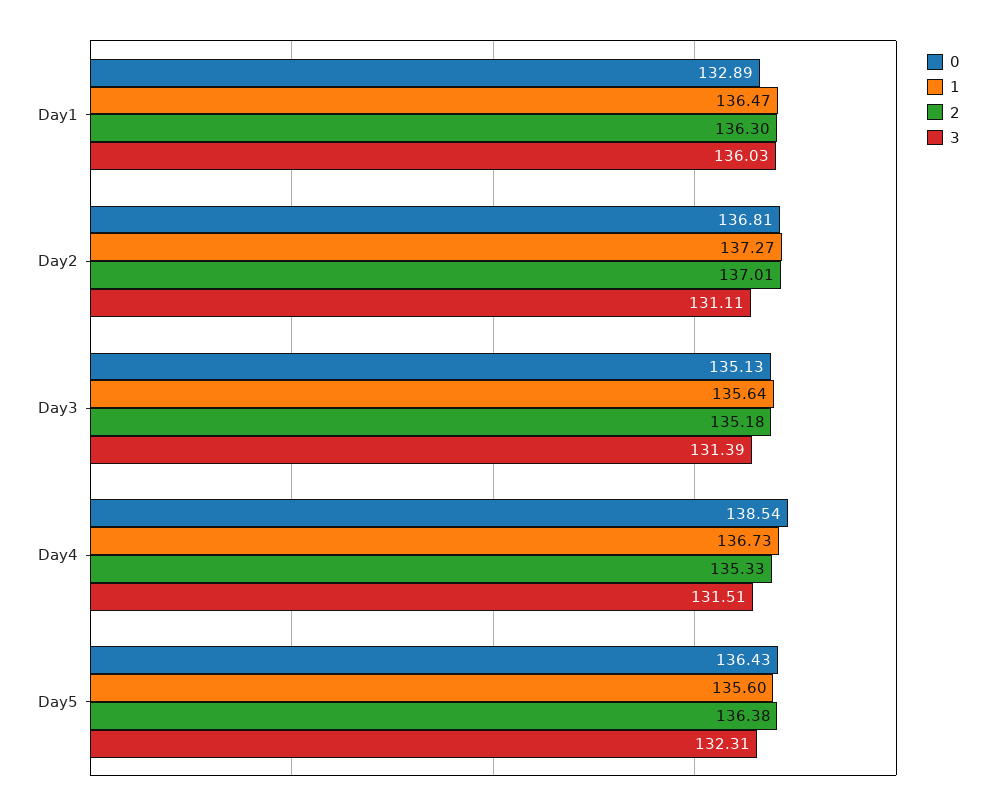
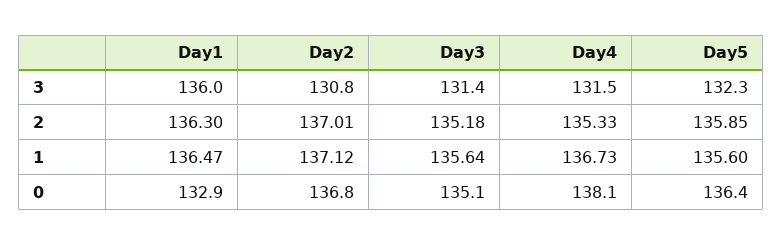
1, Day2: 137.27 -> 137.12
3, Day2: 131.11 -> 130.8
0, Day4: 138.54 -> 138.1
2, Day5: 136.38 -> 135.85

